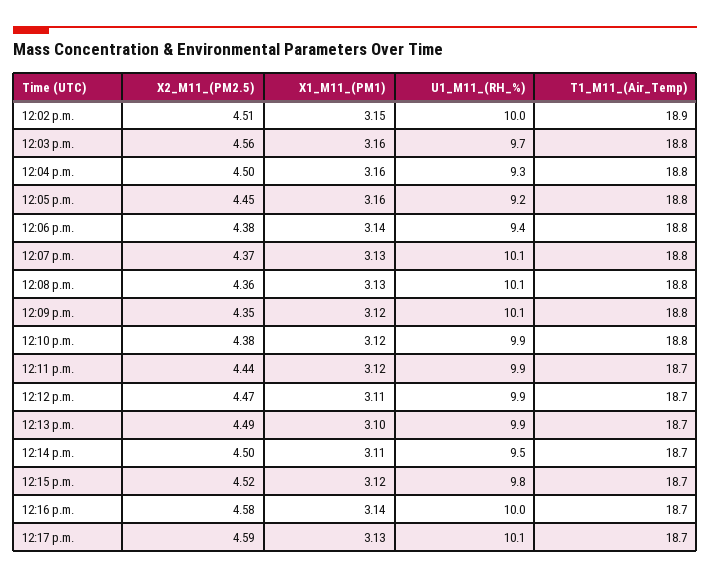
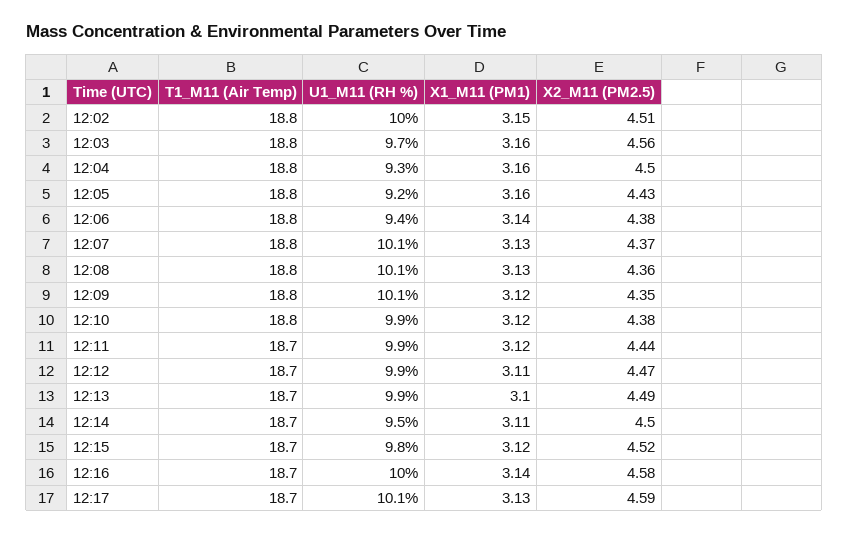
T1_M11_(Air_Temp), 12:02 p.m.: 18.9 -> 18.8
X2_M11_(PM2.5), 12:05 p.m.: 4.45 -> 4.43

